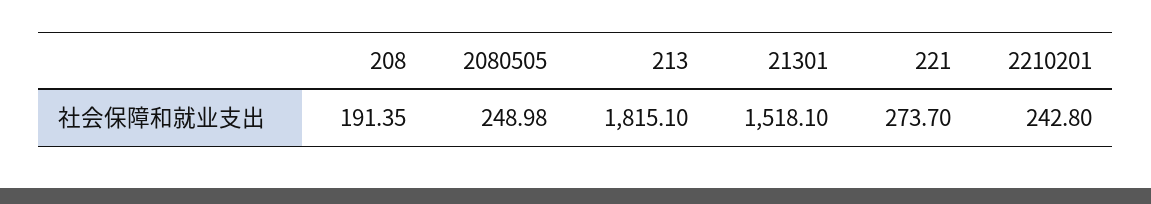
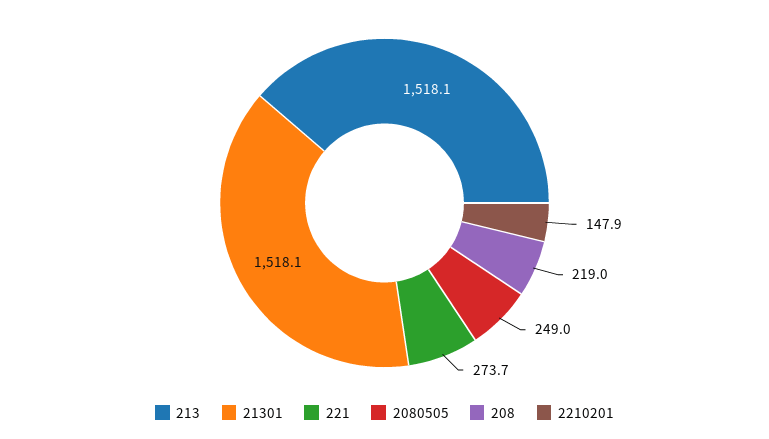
208: 191.35 -> 219
213: 1815.1 -> 1518.1
2210201: 242.8 -> 147.9

